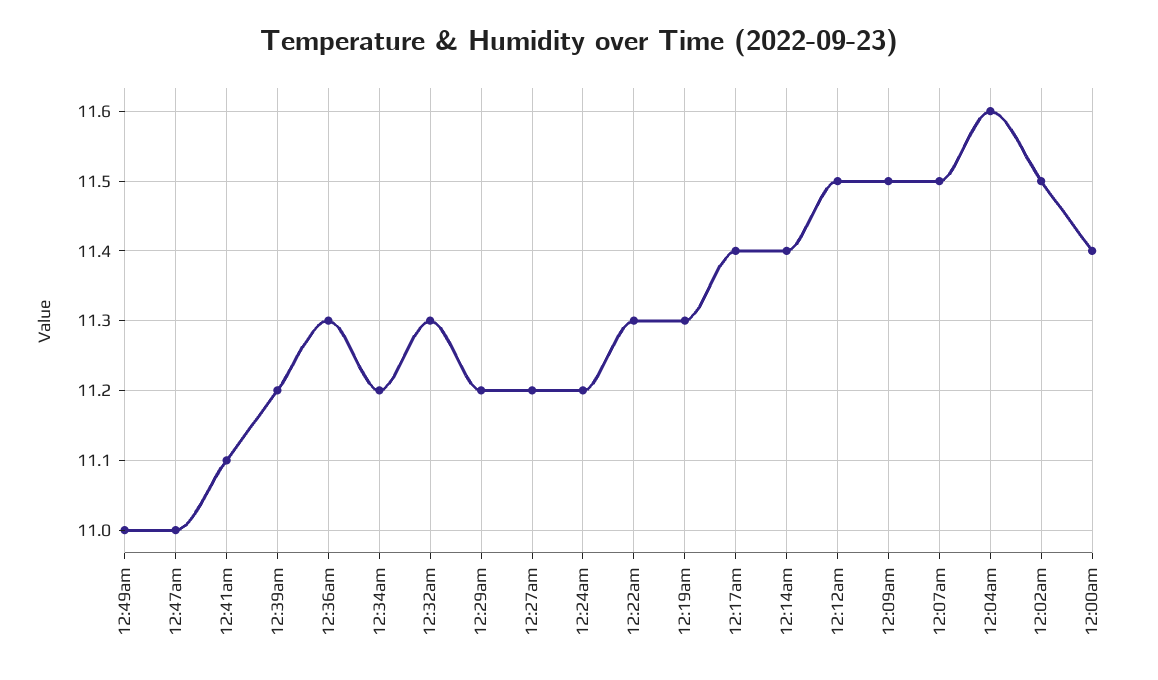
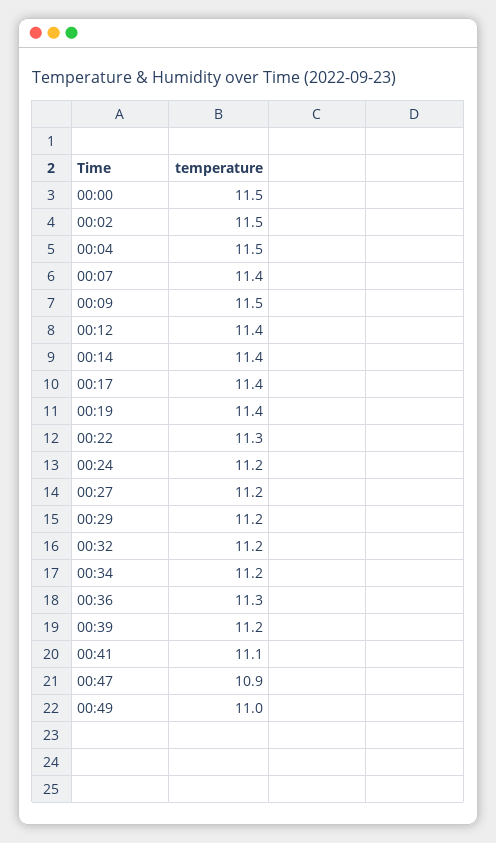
12:47am: 11 -> 10.9
12:32am: 11.3 -> 11.2
12:19am: 11.3 -> 11.4
12:12am: 11.5 -> 11.4
12:07am: 11.5 -> 11.4
12:04am: 11.6 -> 11.5
12:00am: 11.4 -> 11.5

